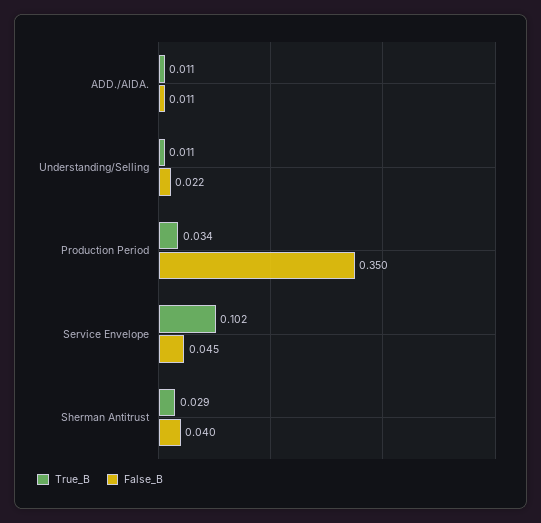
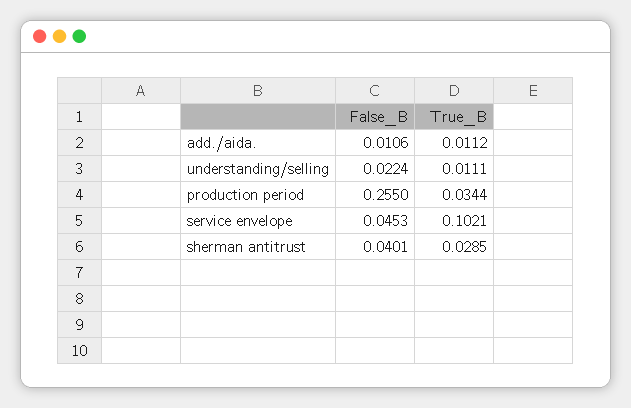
False_B, Production Period: 0.35 -> 0.255

